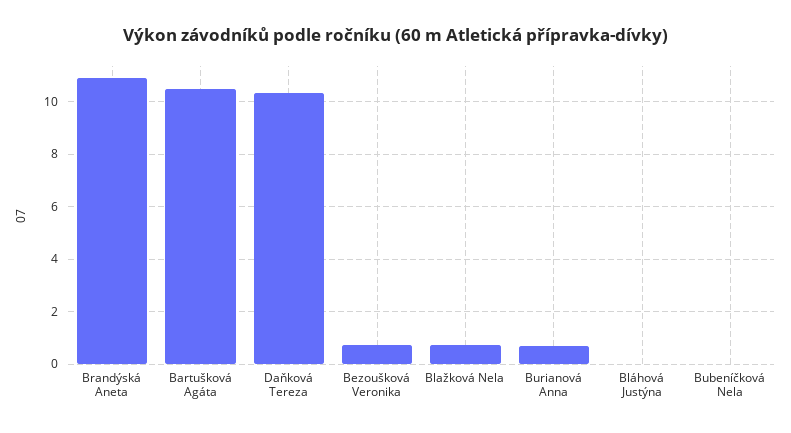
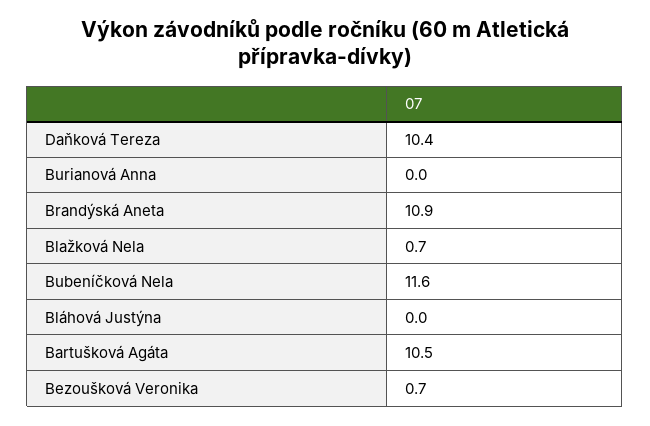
Burianová Anna: 0.75 -> 0
Bubeníčková Nela: 0 -> 11.6

